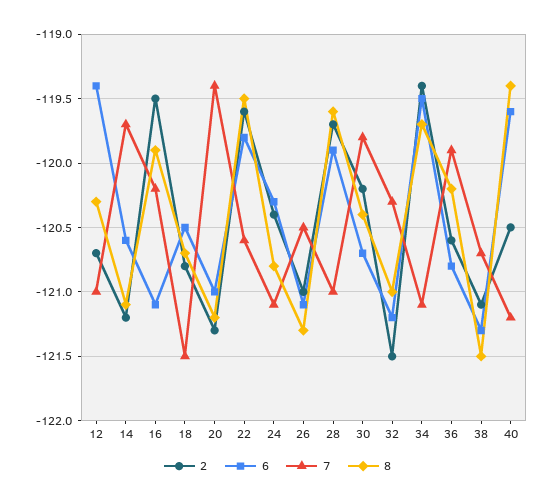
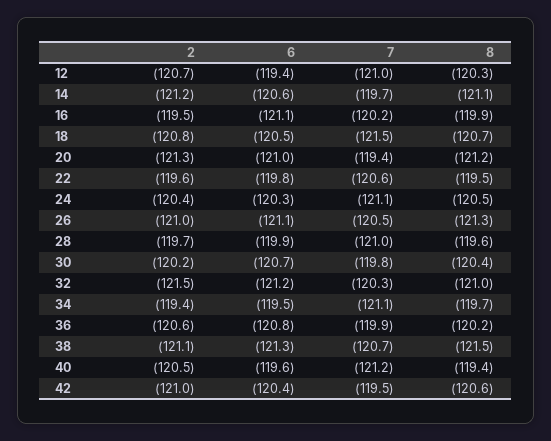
8, 24: -120.8 -> -120.5
2, 42: none -> -121
6, 42: none -> -120.4
7, 42: none -> -119.5
8, 42: none -> -120.6

